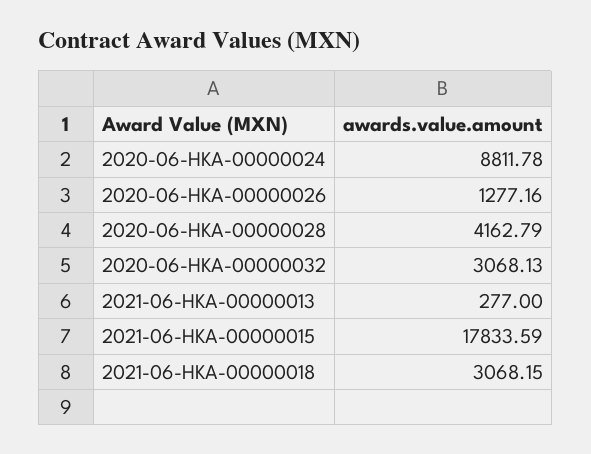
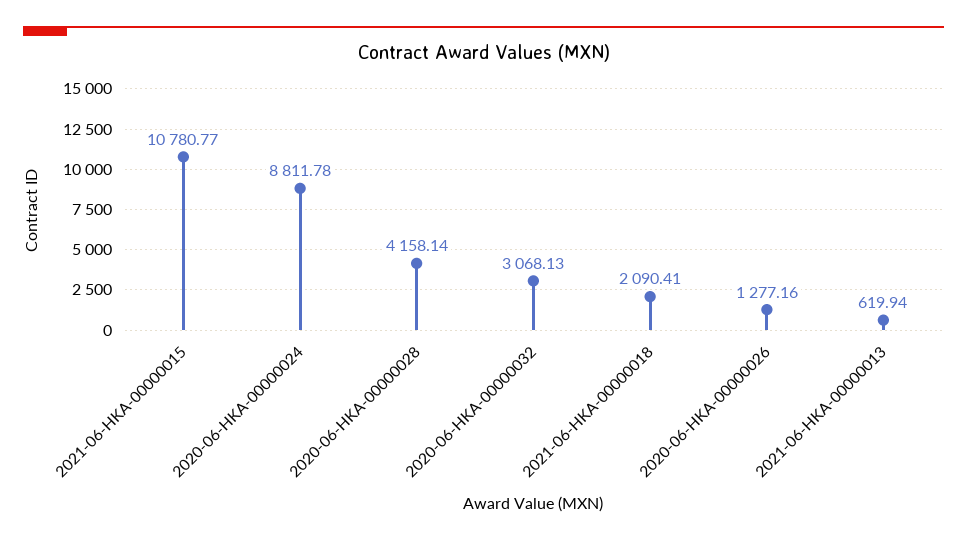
2020-06-HKA-00000028: 4162.79 -> 4158.14
2021-06-HKA-00000013: 277 -> 619.94
2021-06-HKA-00000015: 17833.59 -> 10780.77
2021-06-HKA-00000018: 3068.15 -> 2090.41

